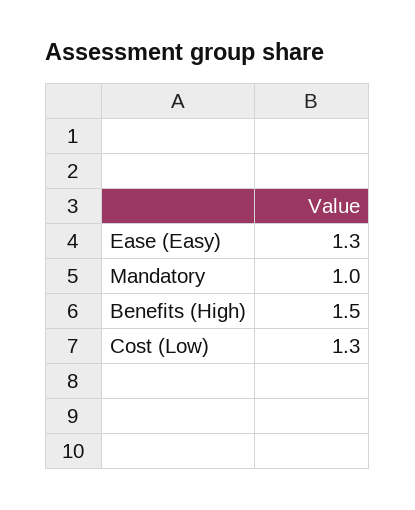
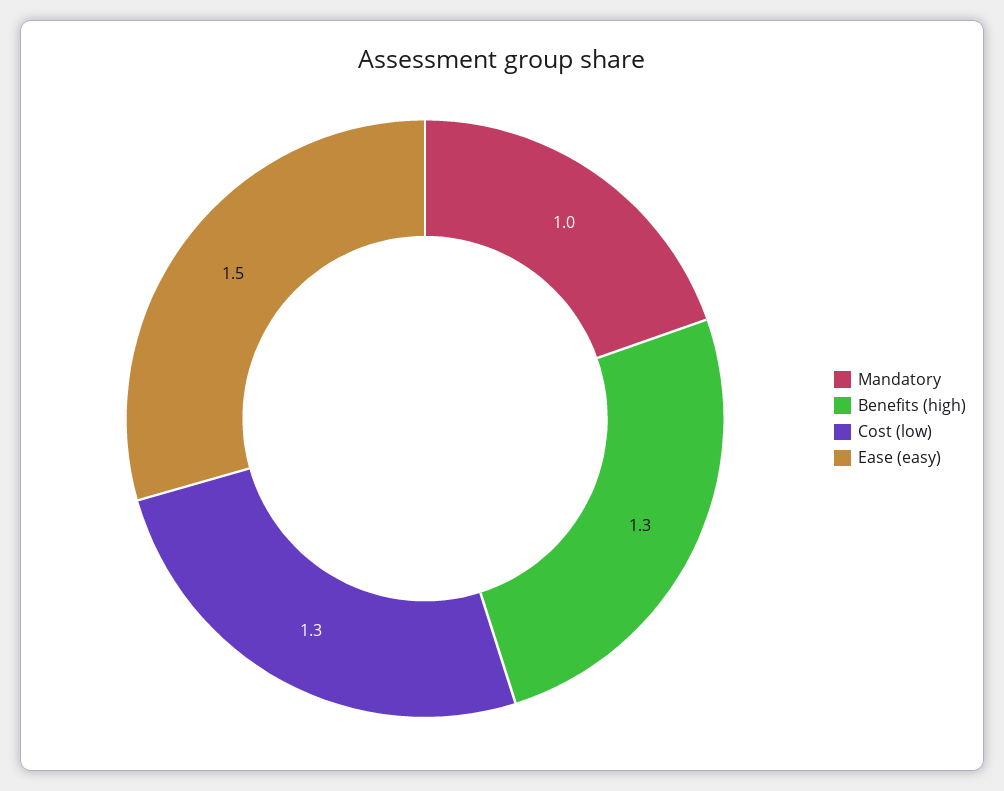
Ease (Easy): 1.3 -> 1.5
Benefits (High): 1.5 -> 1.3

